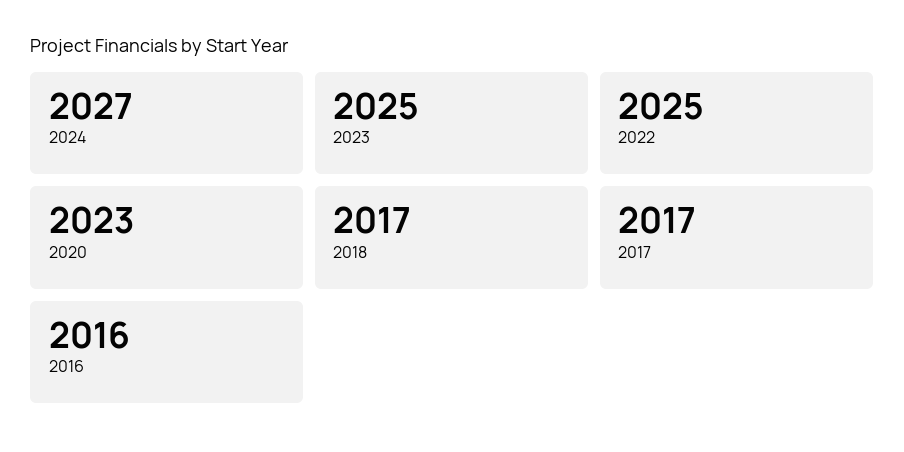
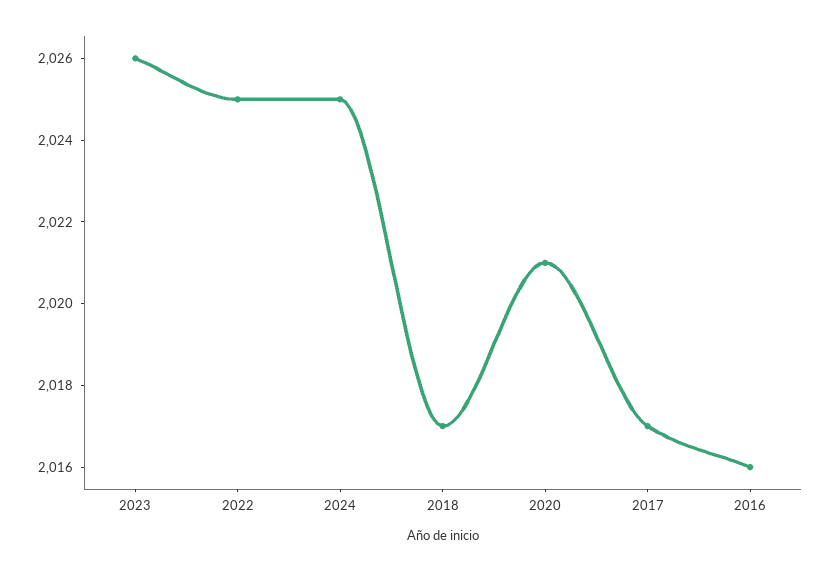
2024: 2027 -> 2025
2023: 2025 -> 2026
2020: 2023 -> 2021

